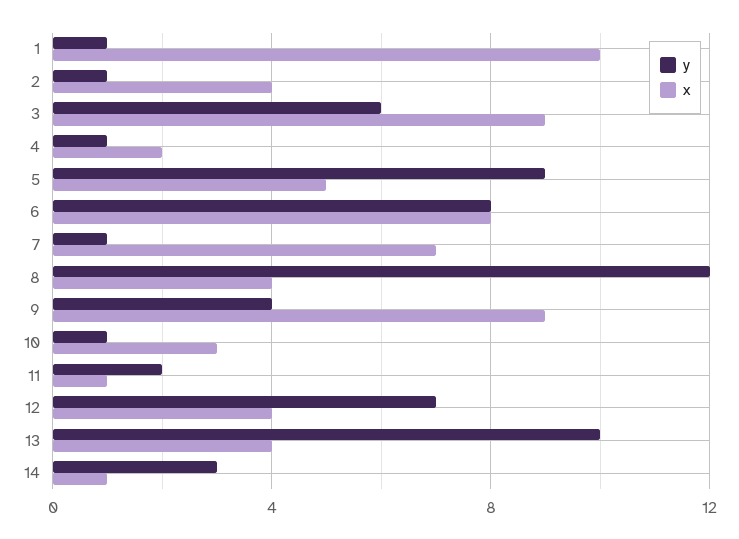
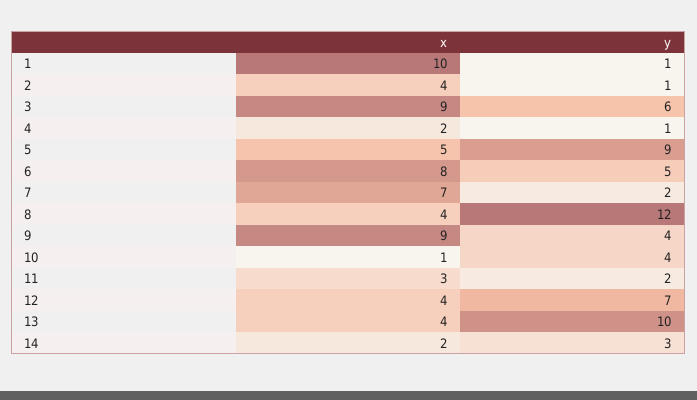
y, 6: 8 -> 5
y, 7: 1 -> 2
y, 10: 1 -> 4
x, 10: 3 -> 1
x, 11: 1 -> 3
x, 14: 1 -> 2

